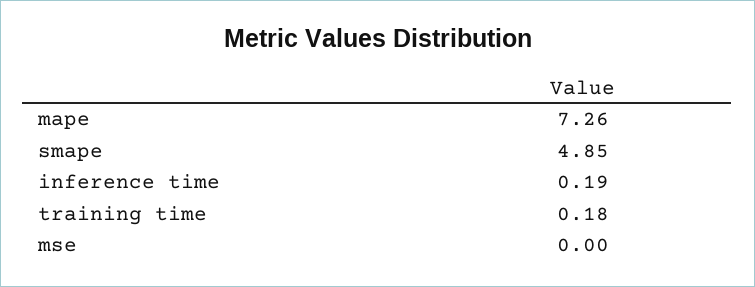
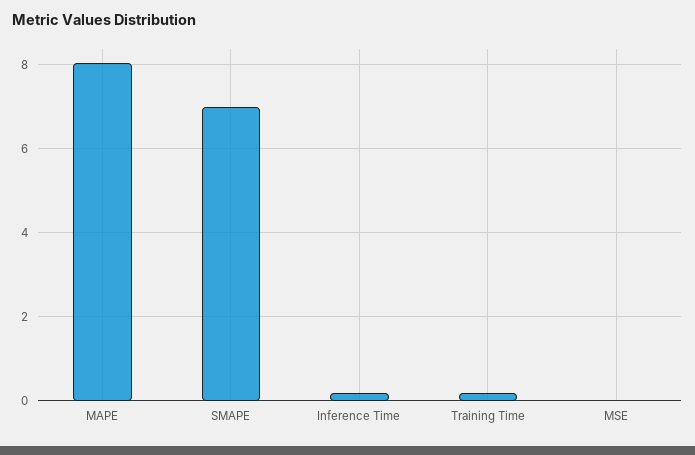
mape: 7.26 -> 8
smape: 4.85 -> 7

